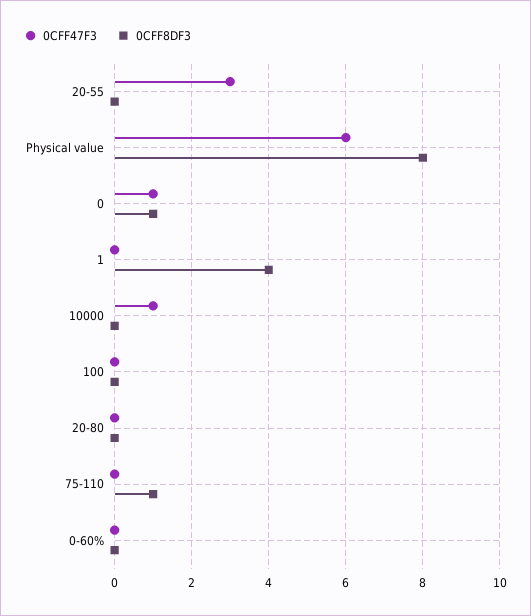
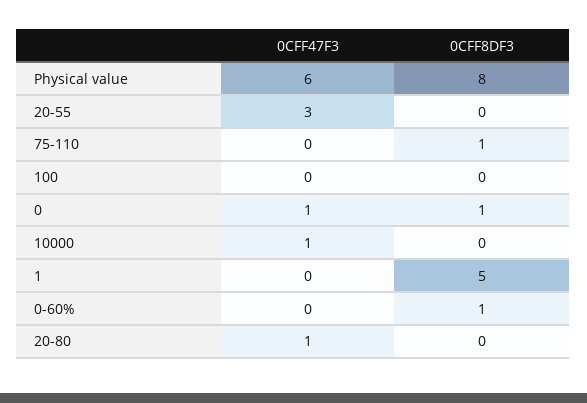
0CFF8DF3, 1: 4 -> 5
0CFF47F3, 20-80: 0 -> 1
0CFF8DF3, 0-60%: 0 -> 1

